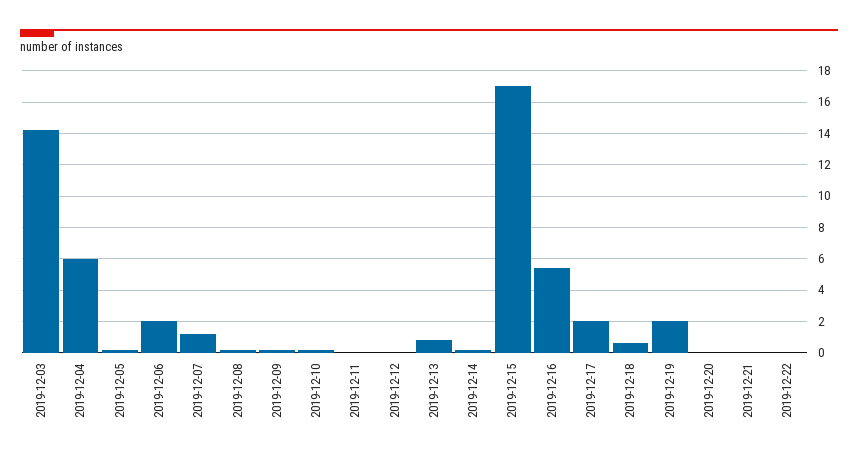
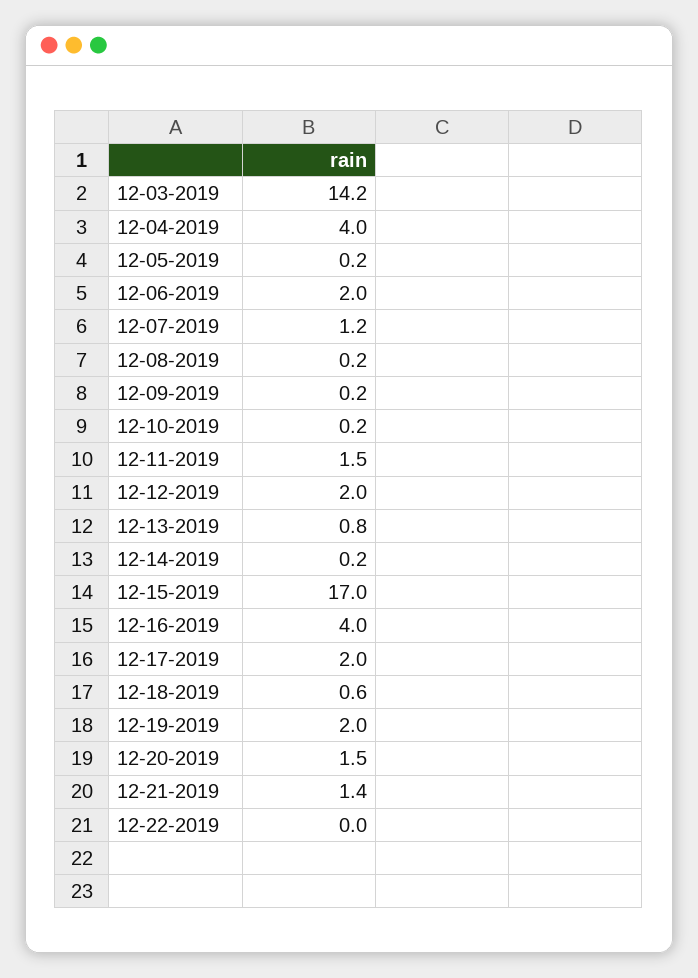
2019-12-04: 6 -> 4
2019-12-11: 0 -> 1.5
2019-12-12: 0 -> 2
2019-12-16: 5.5 -> 4
2019-12-20: 0 -> 1.5
2019-12-21: 0 -> 1.4

